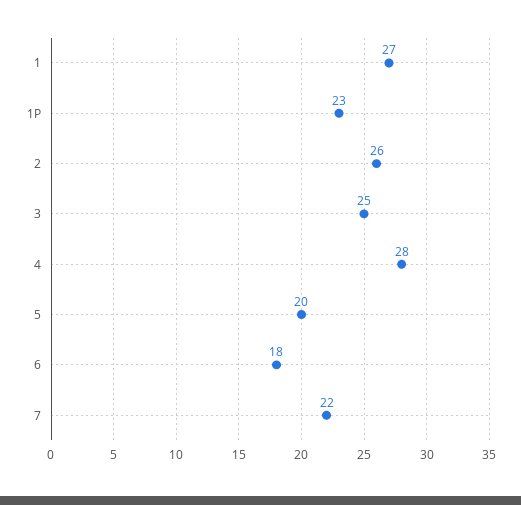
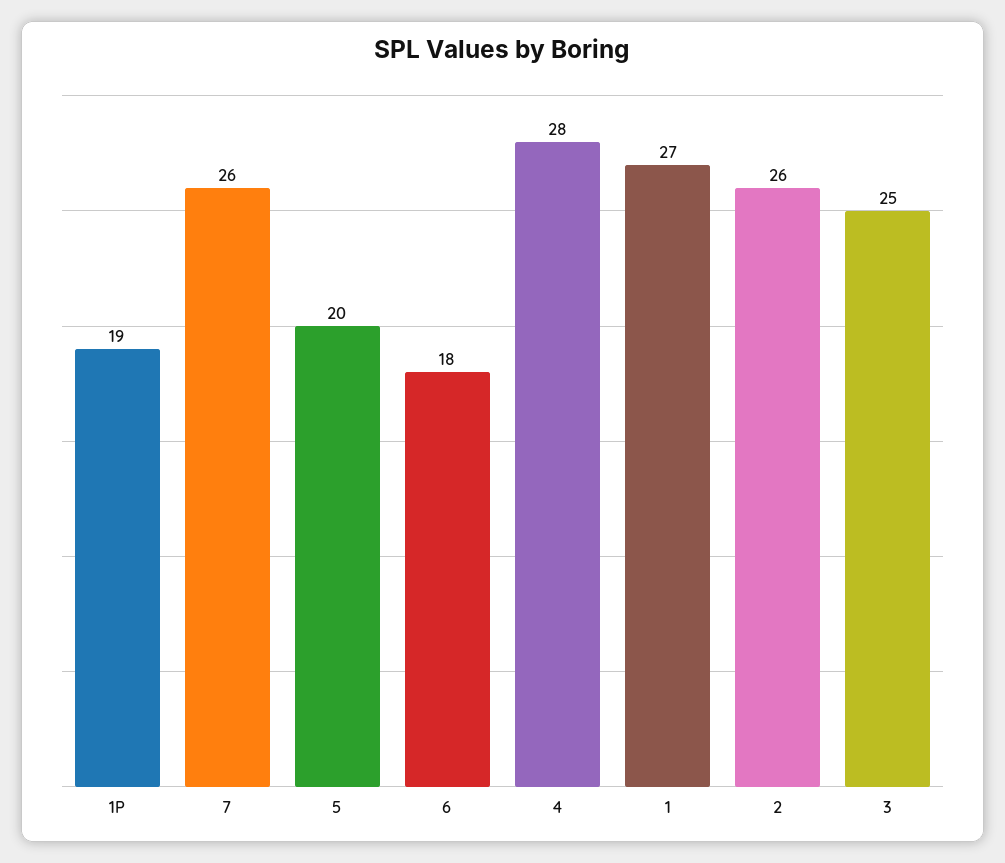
1P: 23 -> 19
7: 22 -> 26

